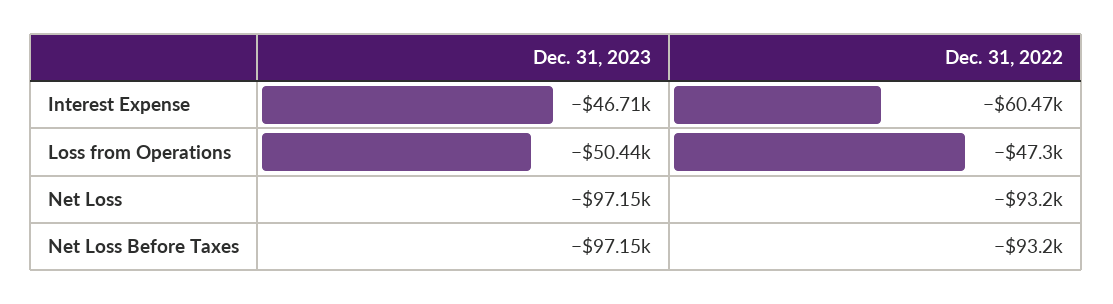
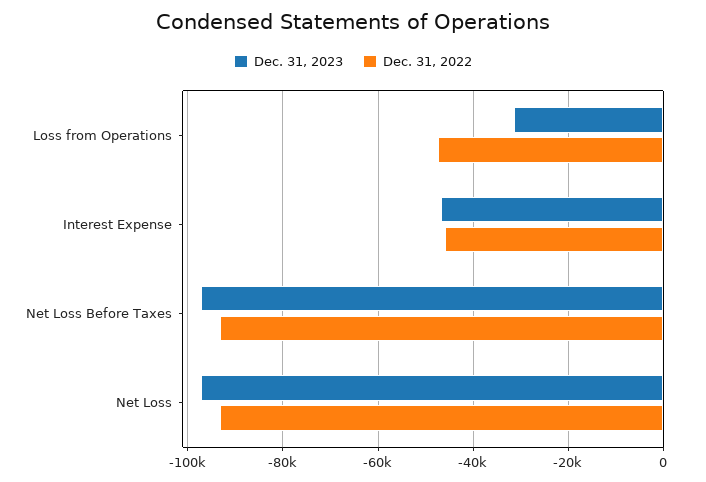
Dec. 31, 2022, Interest Expense: -60470 -> -46000
Dec. 31, 2023, Loss from Operations: -50440 -> -32000

